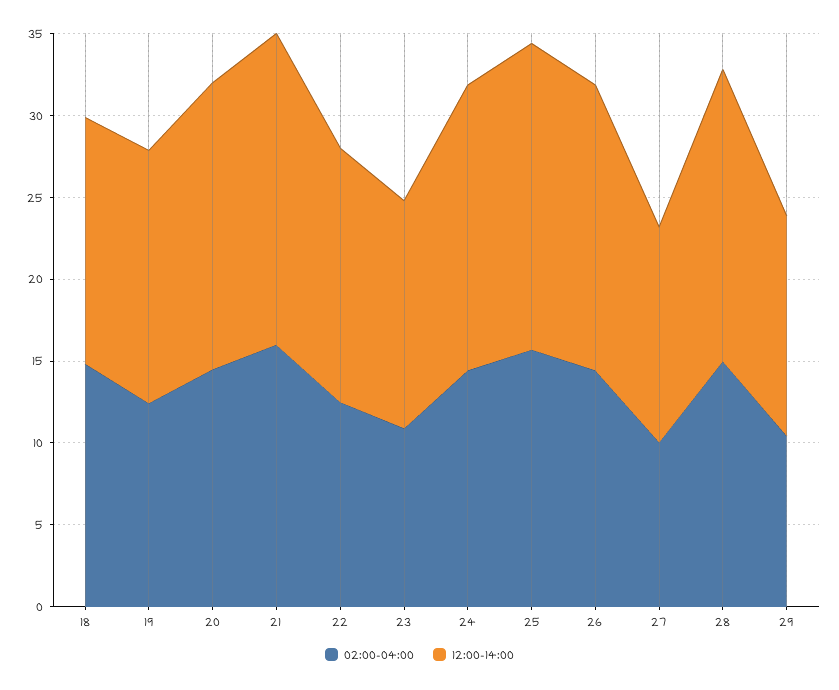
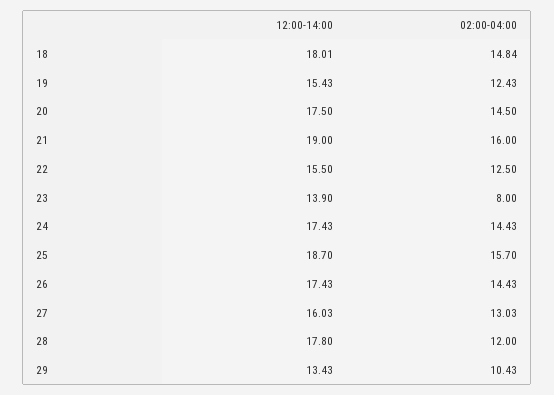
12:00-14:00, 18: 15 -> 18.01
02:00-04:00, 23: 11 -> 8
02:00-04:00, 27: 10 -> 13.03
12:00-14:00, 27: 13 -> 16.03
02:00-04:00, 28: 15 -> 12

